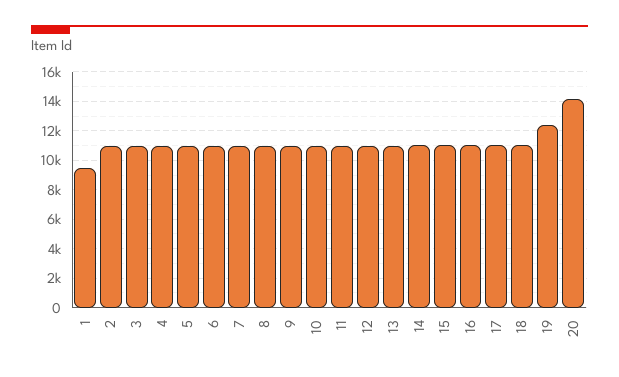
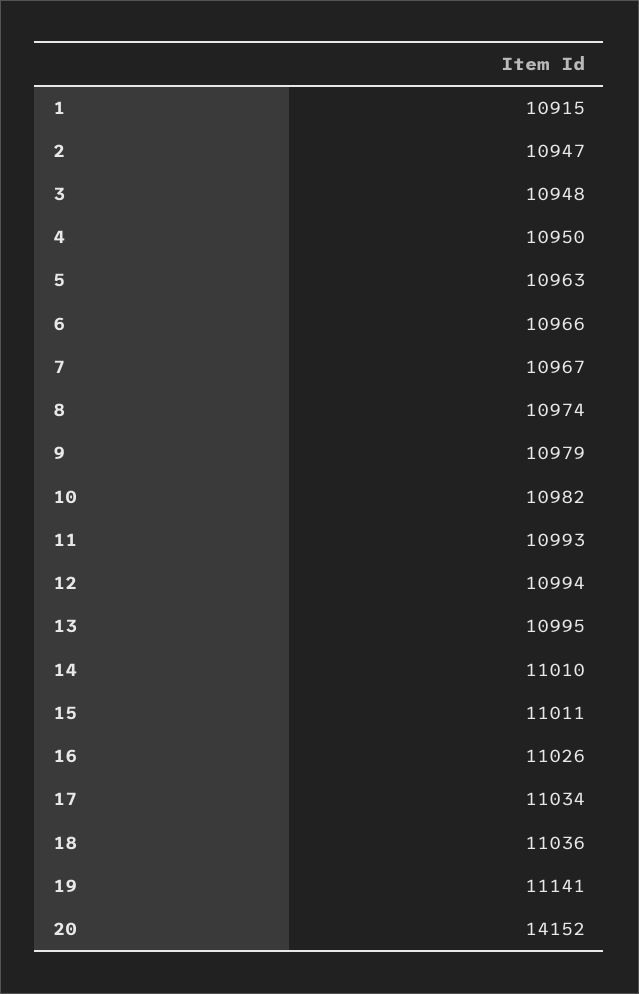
1: 9500 -> 10915
19: 12500 -> 11141

